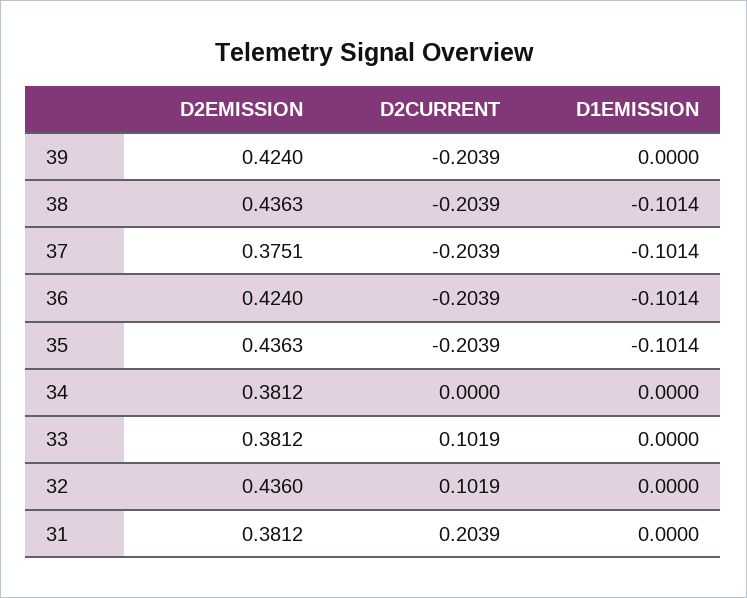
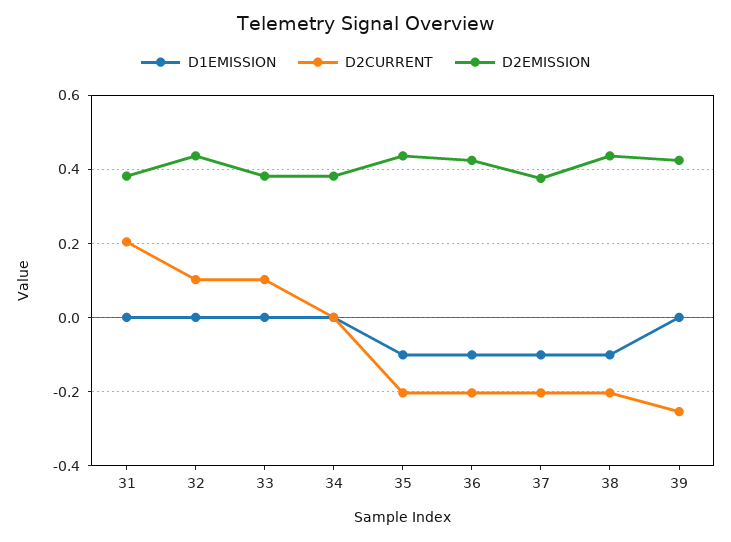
D2CURRENT, 39: -0.2039 -> -0.26

